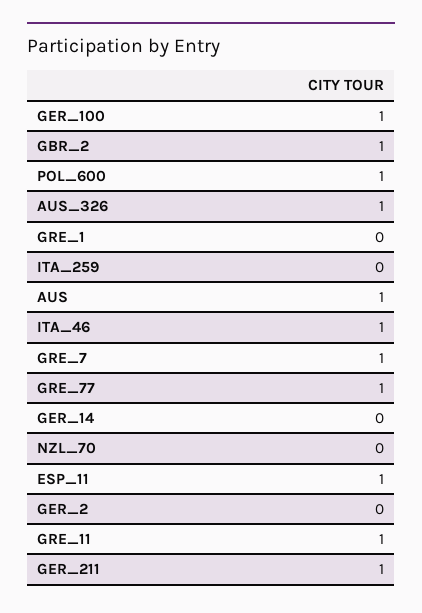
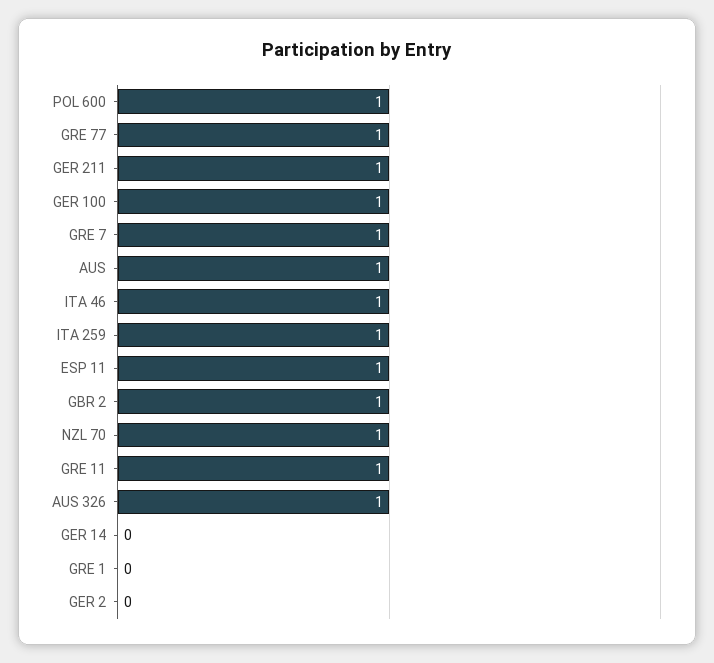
ITA_259: 0 -> 1
NZL_70: 0 -> 1

